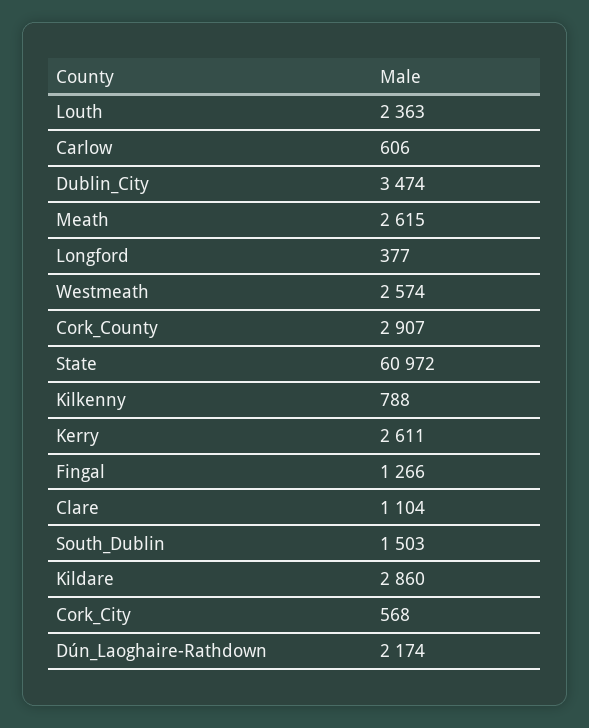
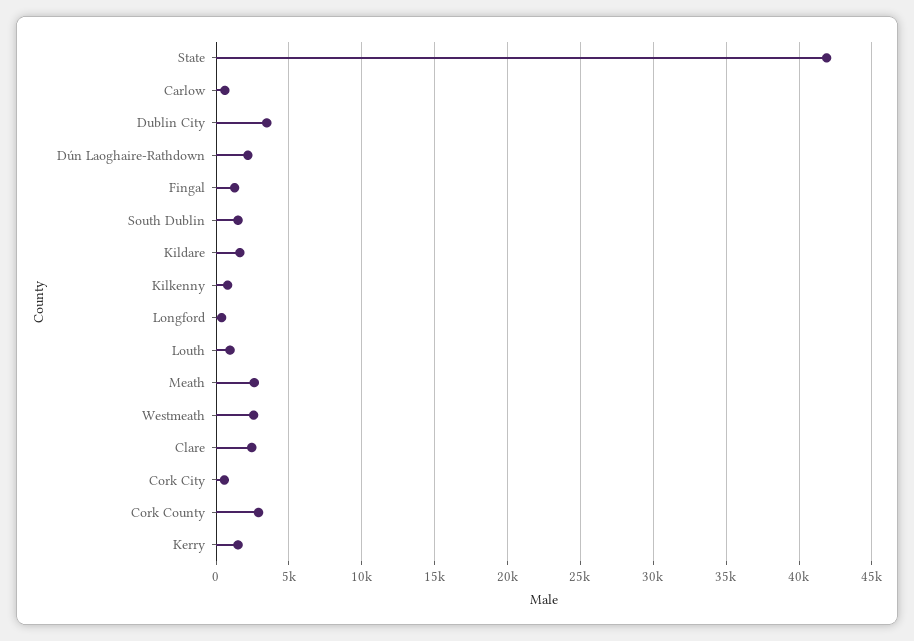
Louth: 2363 -> 1000
State: 60972 -> 42000
Kerry: 2611 -> 1500
Clare: 1104 -> 2500
Kildare: 2860 -> 1500

